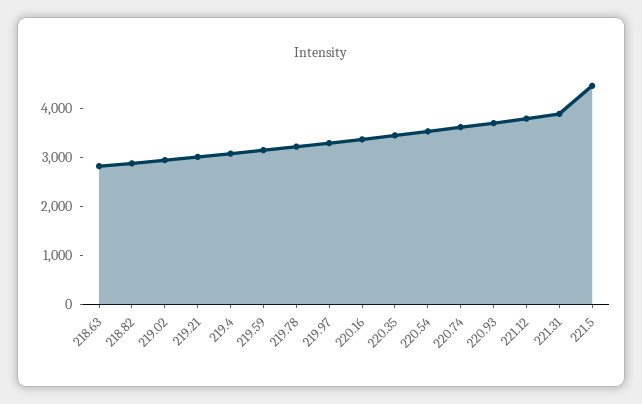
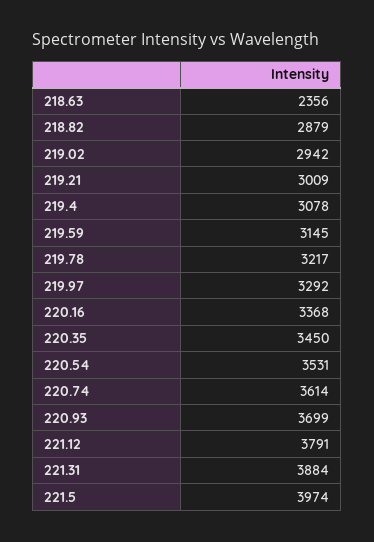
218.63: 2800 -> 2356
221.5: 4400 -> 3974

